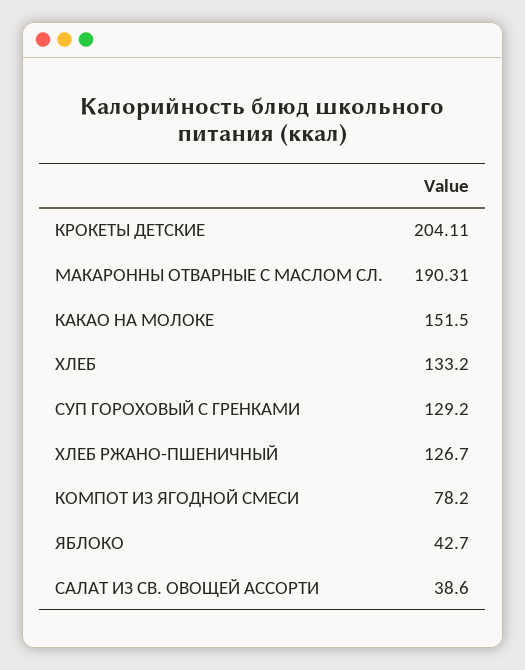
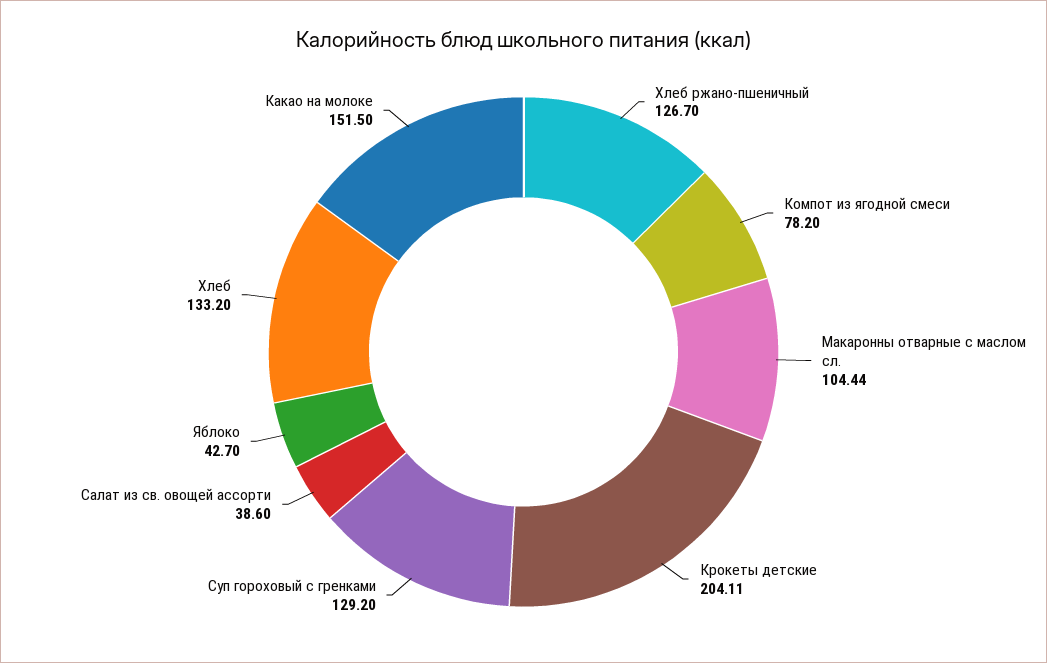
МАКАРОННЫ ОТВАРНЫЕ С МАСЛОМ СЛ.: 190.31 -> 104.44

